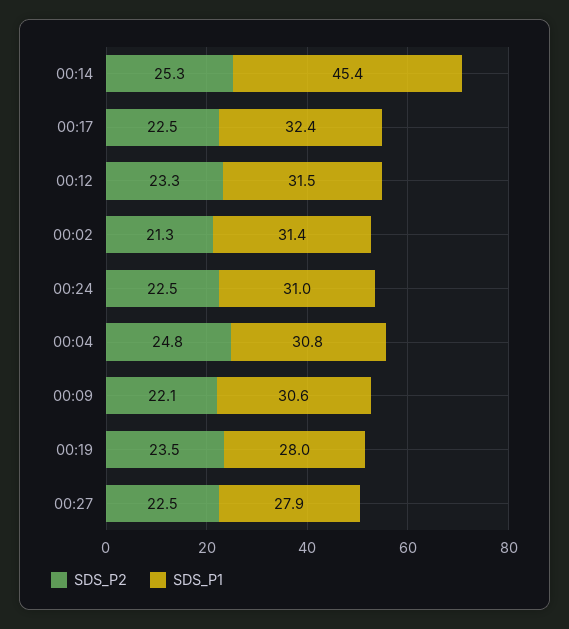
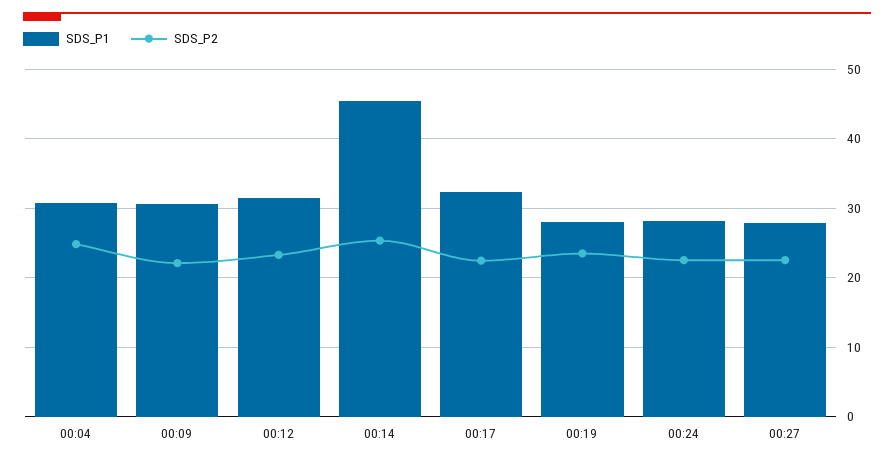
SDS_P2, 00:02: 21.3 -> none
SDS_P1, 00:02: 31.4 -> none
SDS_P1, 00:24: 31 -> 28

